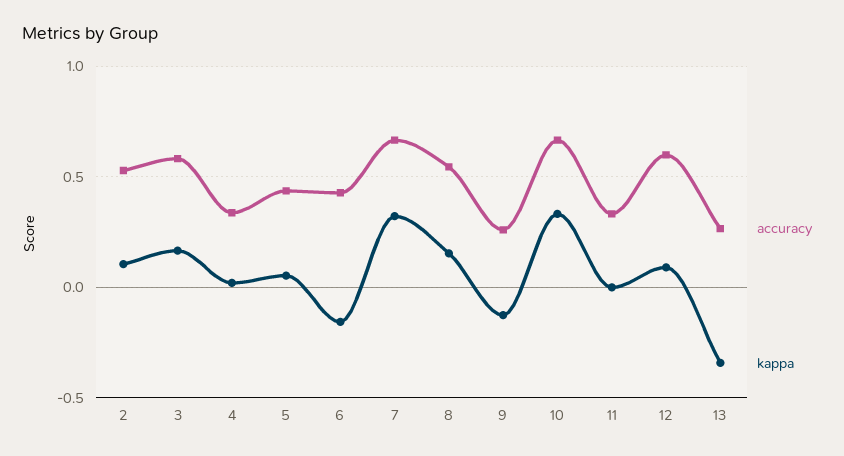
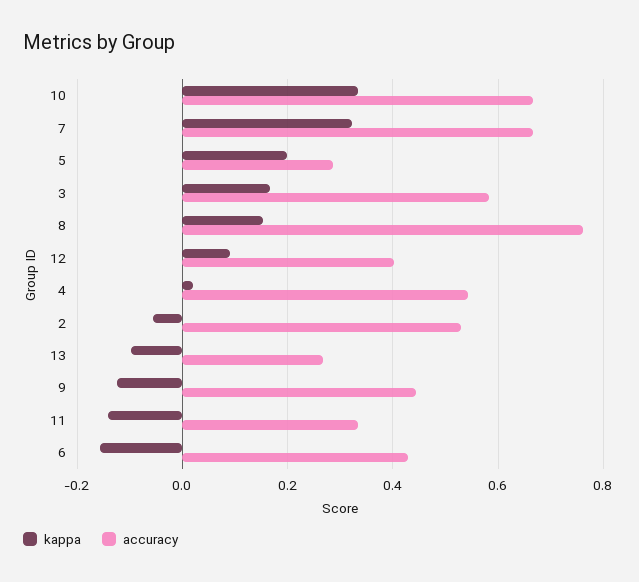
kappa, 2: 0.1 -> -0.06
accuracy, 4: 0.35 -> 0.54
accuracy, 5: 0.45 -> 0.28
kappa, 5: 0.05 -> 0.2
accuracy, 8: 0.55 -> 0.76
accuracy, 9: 0.25 -> 0.44
kappa, 11: 0 -> -0.14
accuracy, 12: 0.6 -> 0.4
kappa, 13: -0.35 -> -0.1

